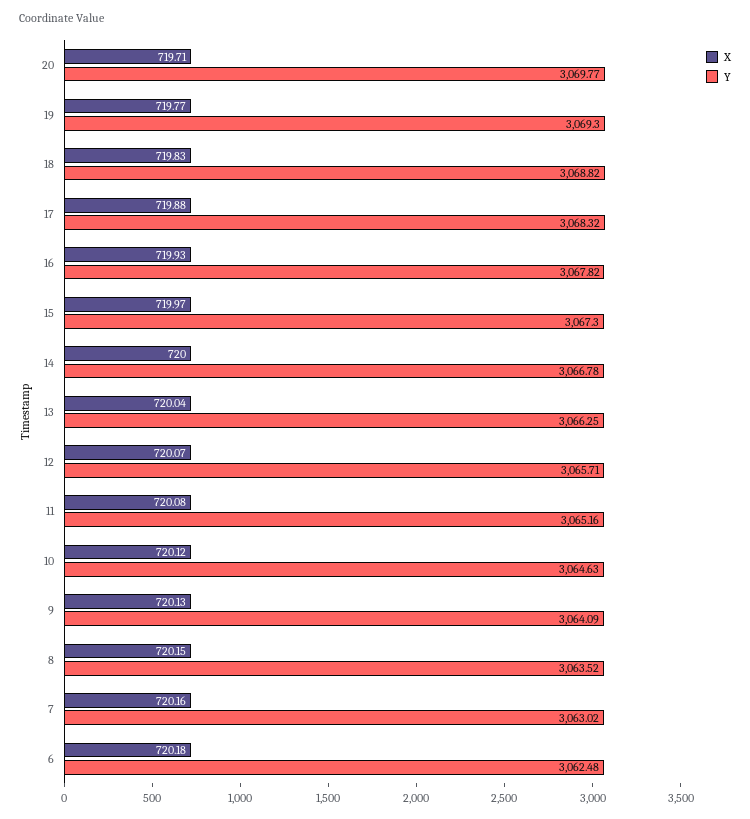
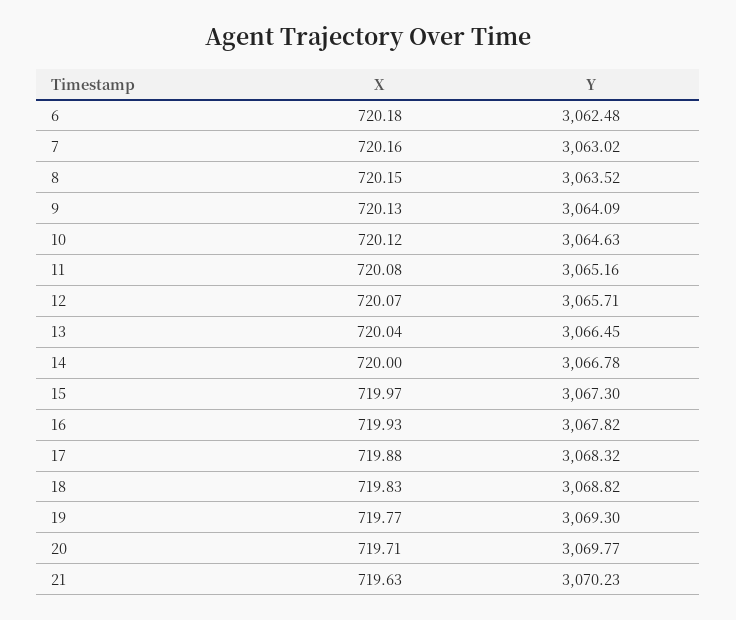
Y, 13: 3066.25 -> 3066.45
X, 21: none -> 719.63
Y, 21: none -> 3070.23

